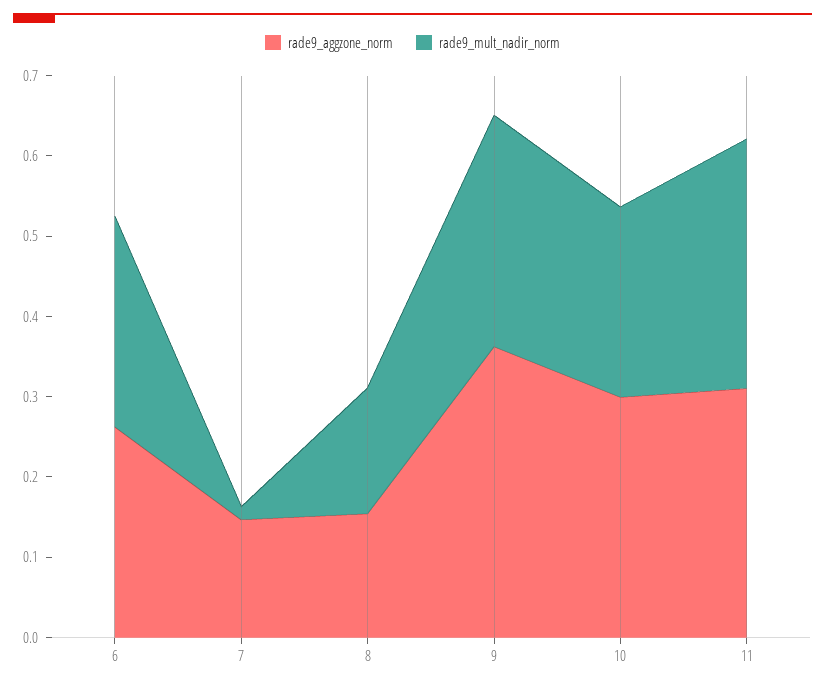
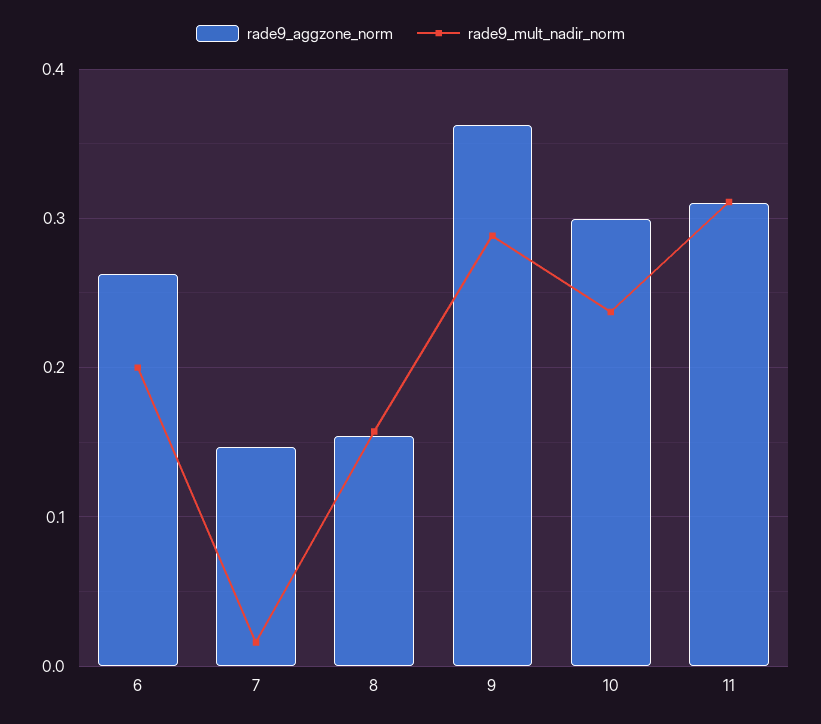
rade9_mult_nadir_norm, 6: 0.26 -> 0.2

